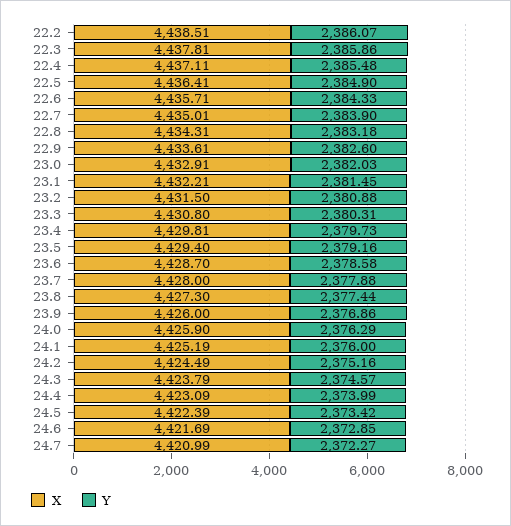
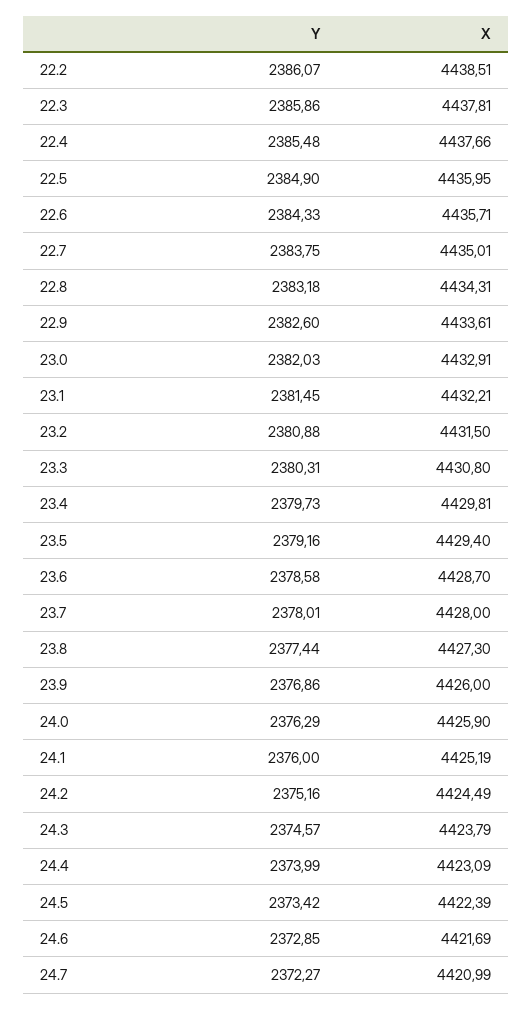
X, 22.4: 4437.11 -> 4437.66
X, 22.5: 4436.41 -> 4435.95
Y, 22.7: 2383.9 -> 2383.75
Y, 23.7: 2377.88 -> 2378.01

